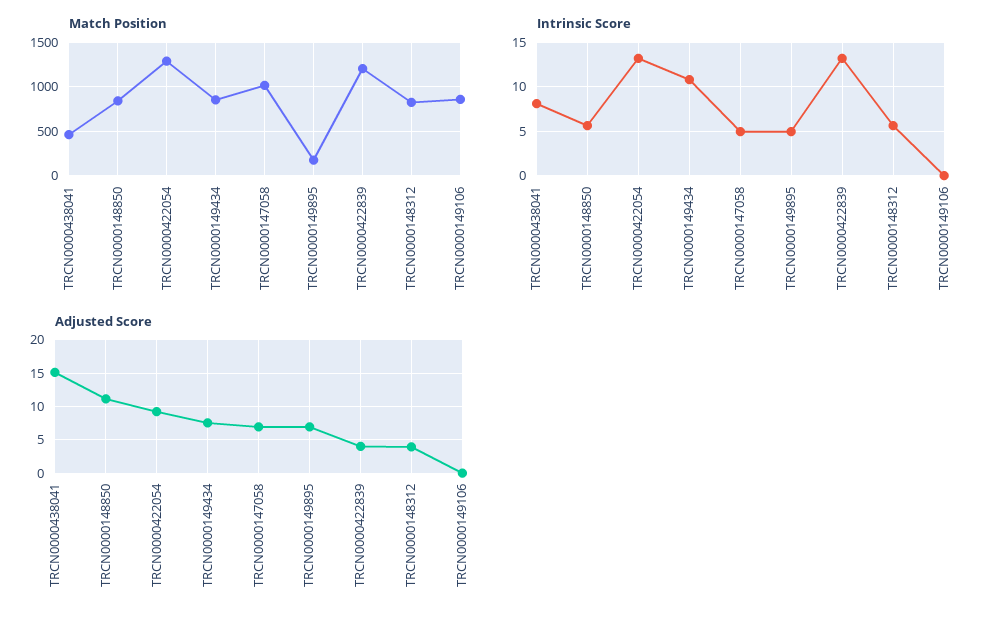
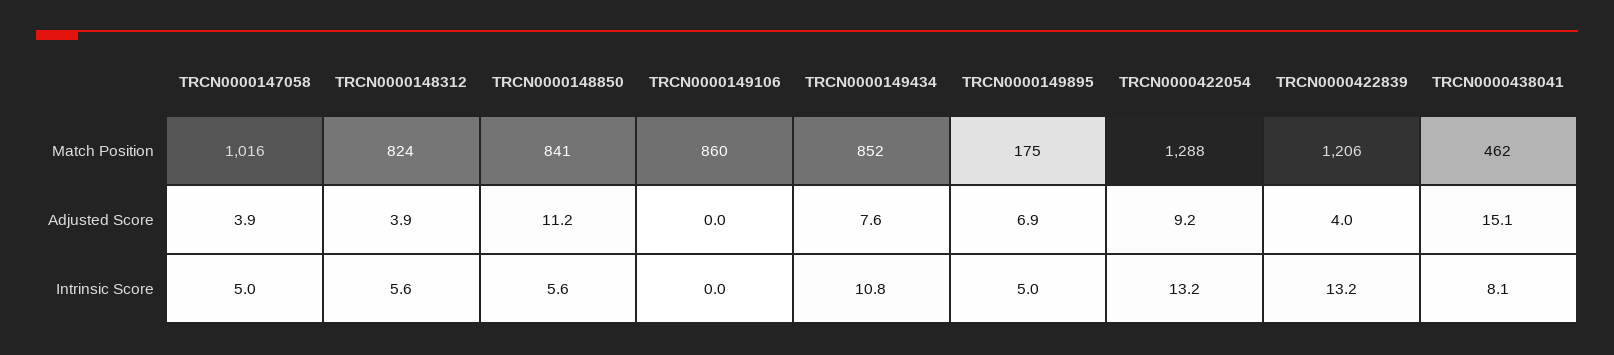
Adjusted Score, TRCN0000147058: 7 -> 3.9

